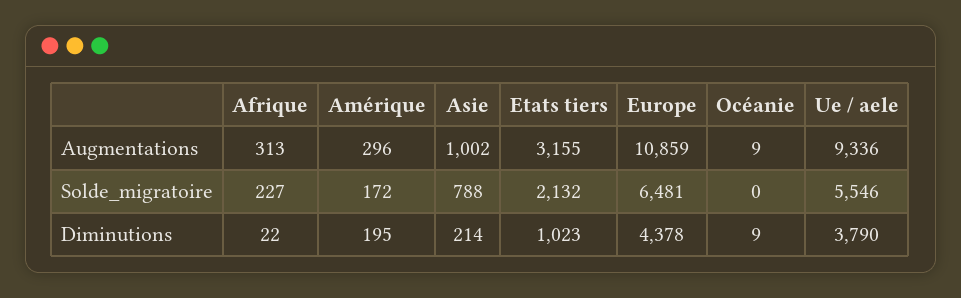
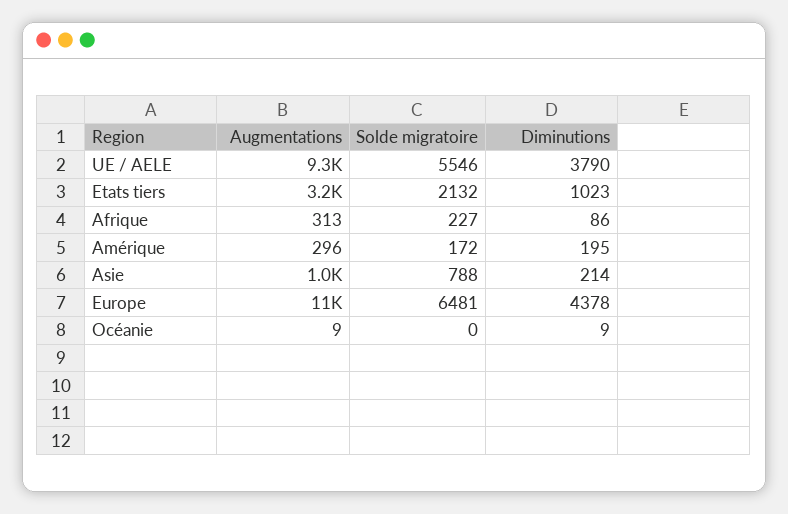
Afrique, Diminutions: 22 -> 86

